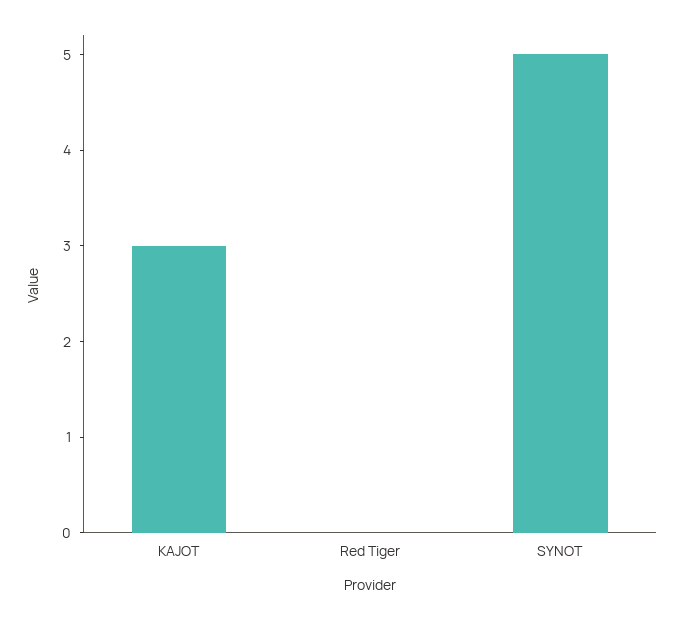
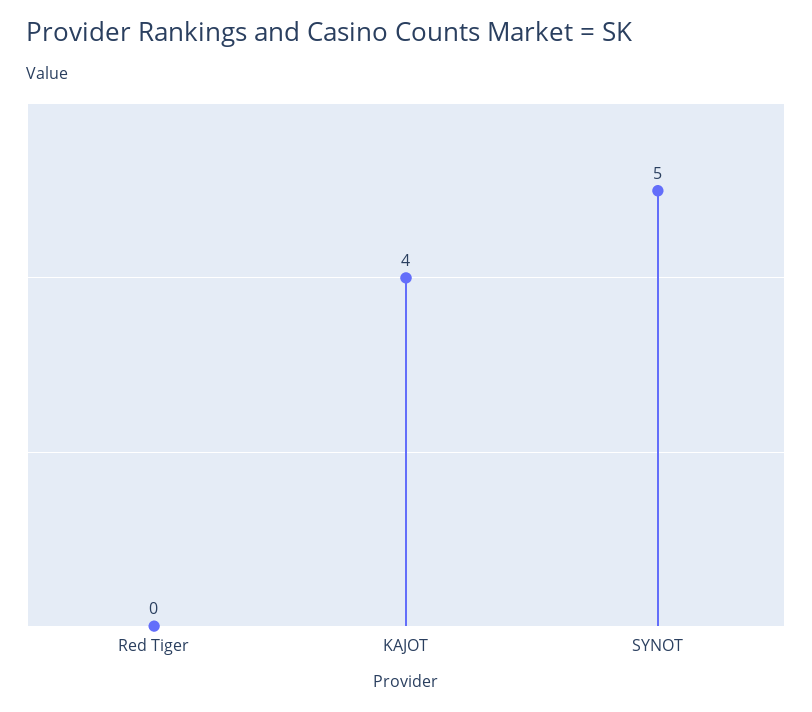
KAJOT: 3 -> 4

